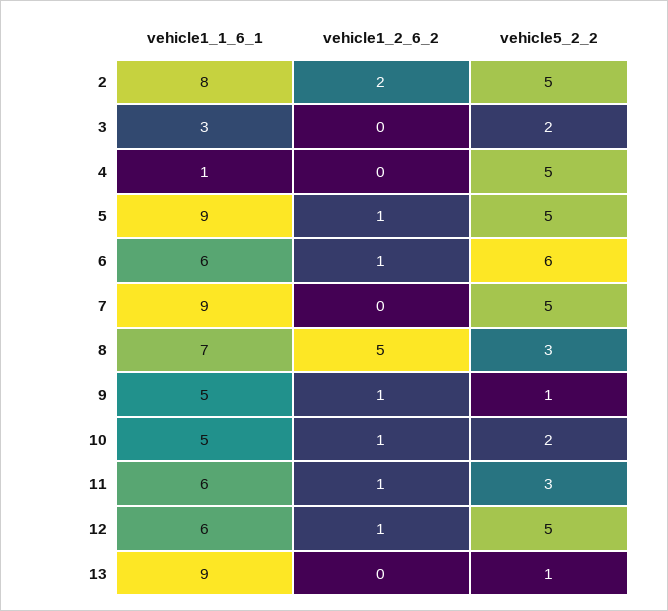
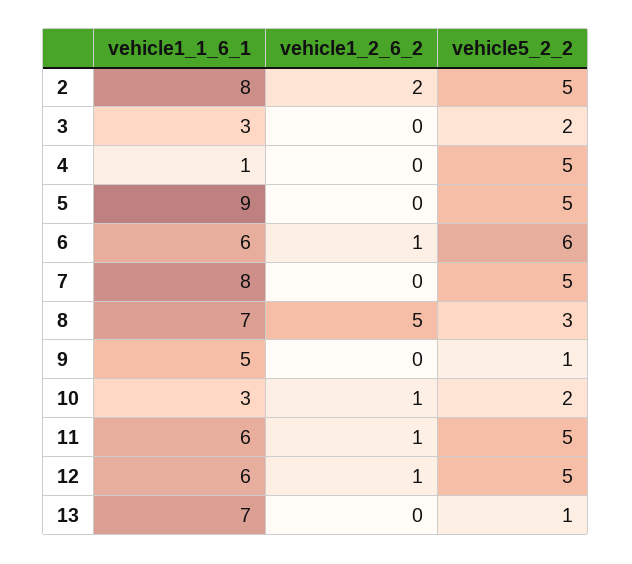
vehicle1_2_6_2, 5: 1 -> 0
vehicle1_1_6_1, 7: 9 -> 8
vehicle1_2_6_2, 9: 1 -> 0
vehicle1_1_6_1, 10: 5 -> 3
vehicle5_2_2, 11: 3 -> 5
vehicle1_1_6_1, 13: 9 -> 7

